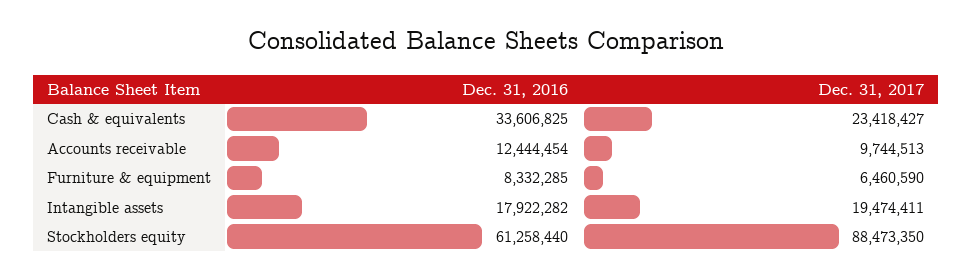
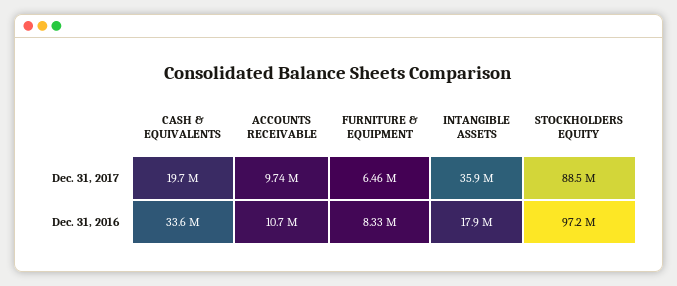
Dec. 31, 2017, Cash & equivalents: 23418427 -> 19700000
Dec. 31, 2016, Accounts receivable: 12444454 -> 10700000
Dec. 31, 2017, Intangible assets: 19474411 -> 35900000
Dec. 31, 2016, Stockholders equity: 61258440 -> 97200000

